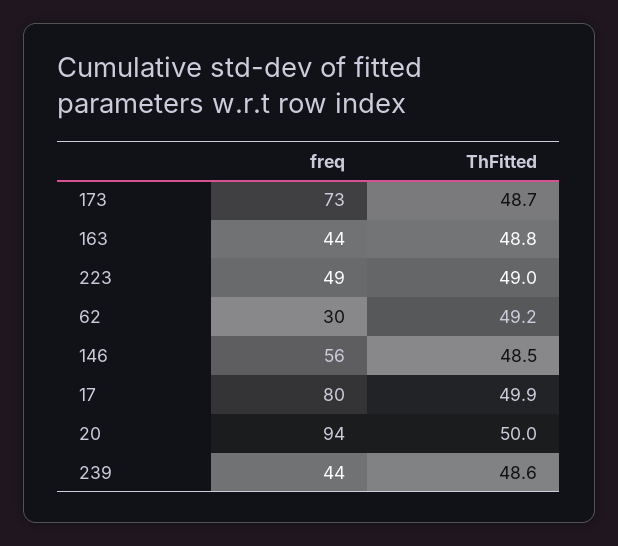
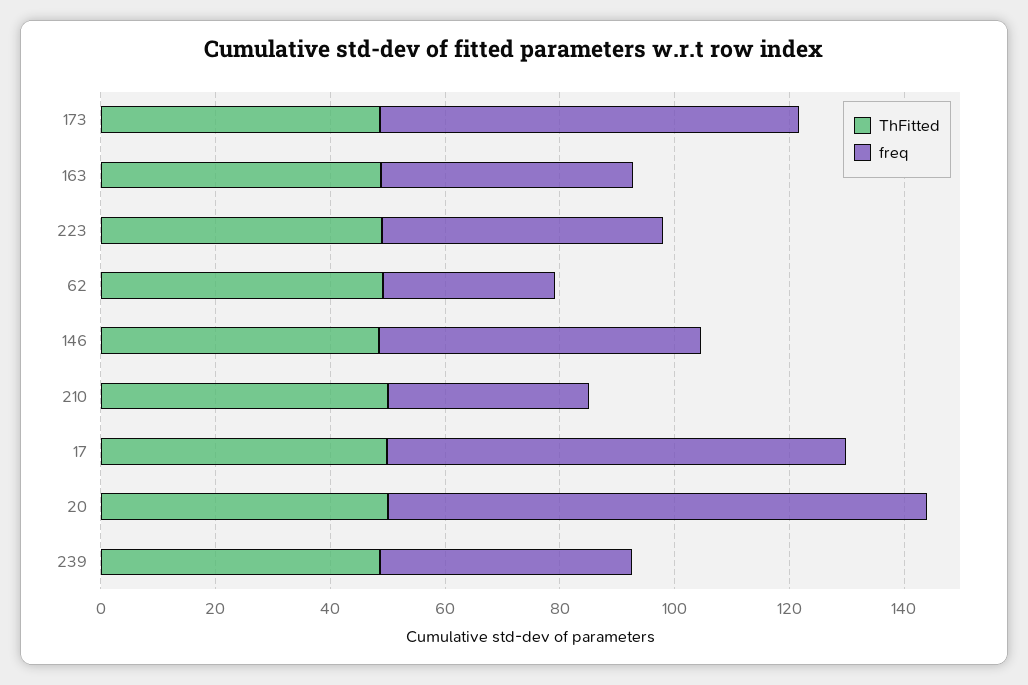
ThFitted, 210: none -> 50
freq, 210: none -> 35

